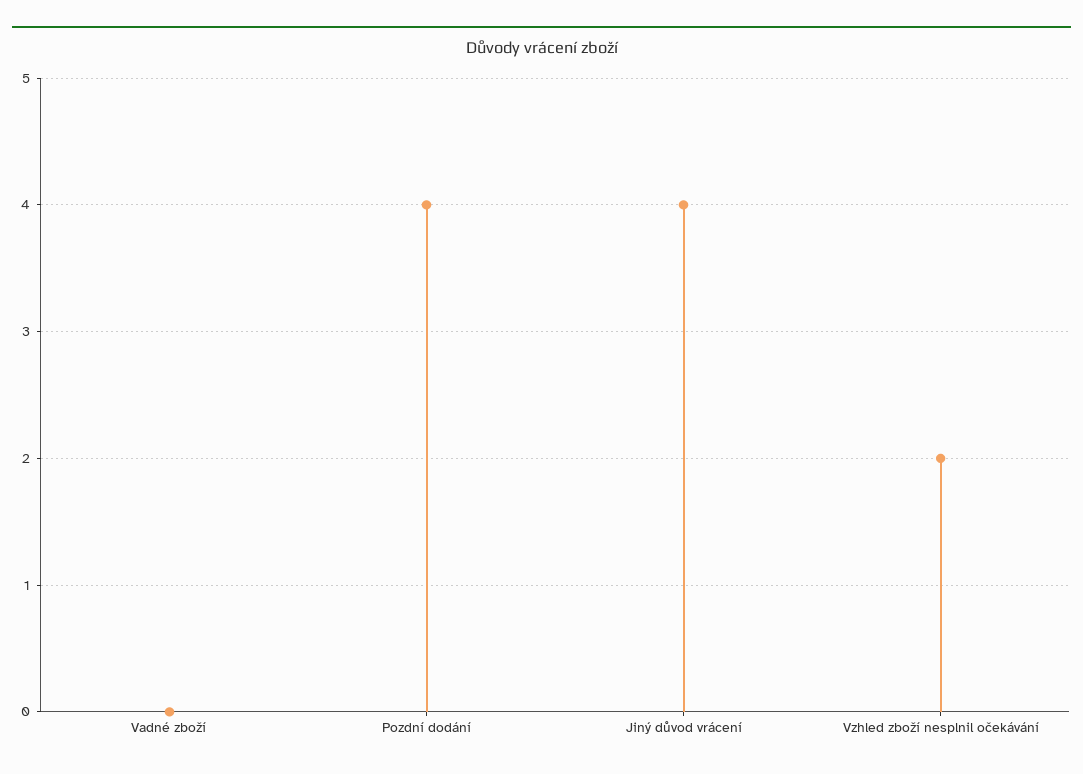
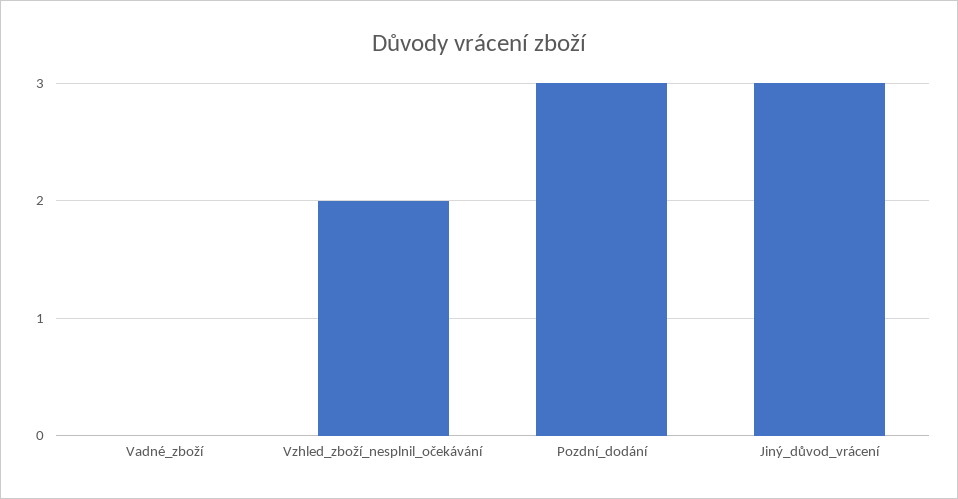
Pozdní dodání: 4 -> 3
Jiný důvod vrácení: 4 -> 3

